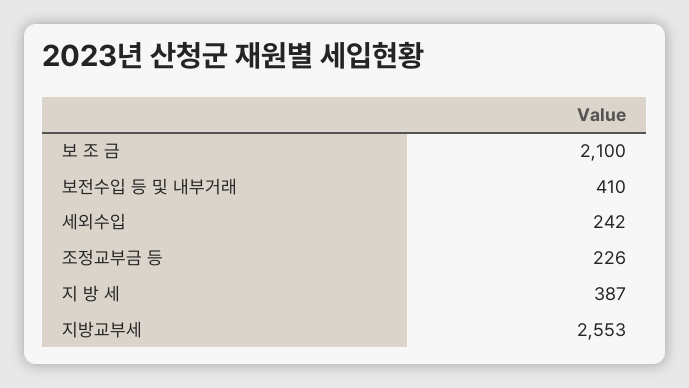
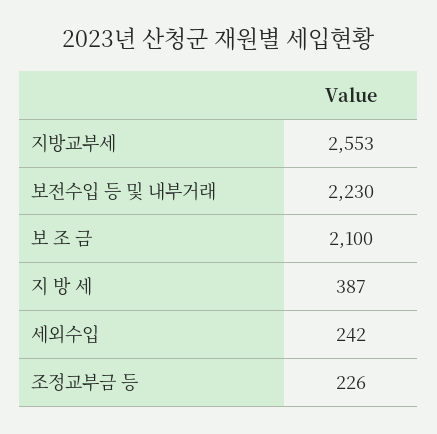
보전수입 등 및 내부거래: 410 -> 2230

